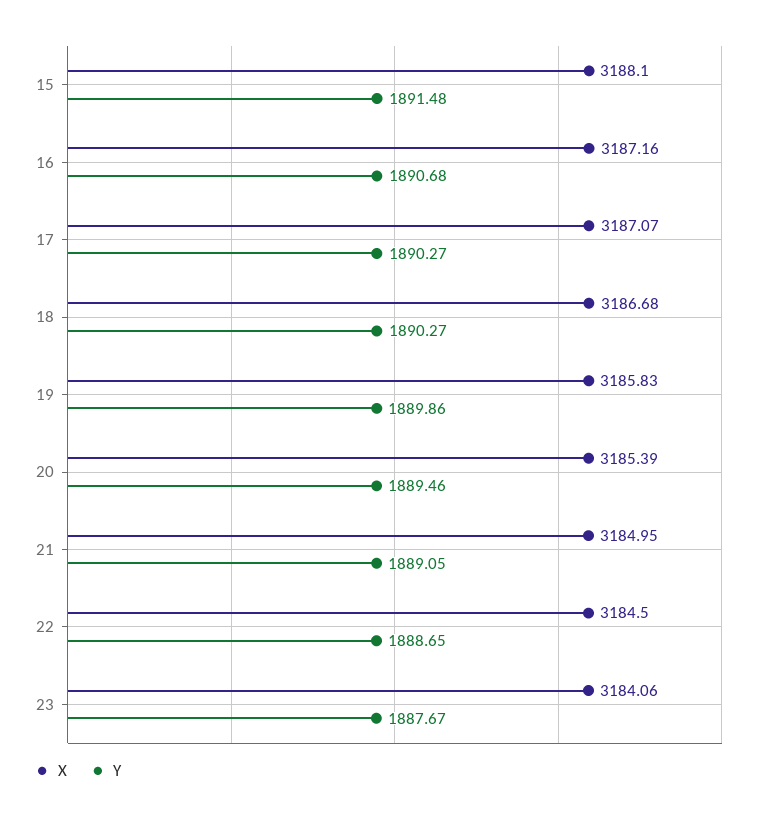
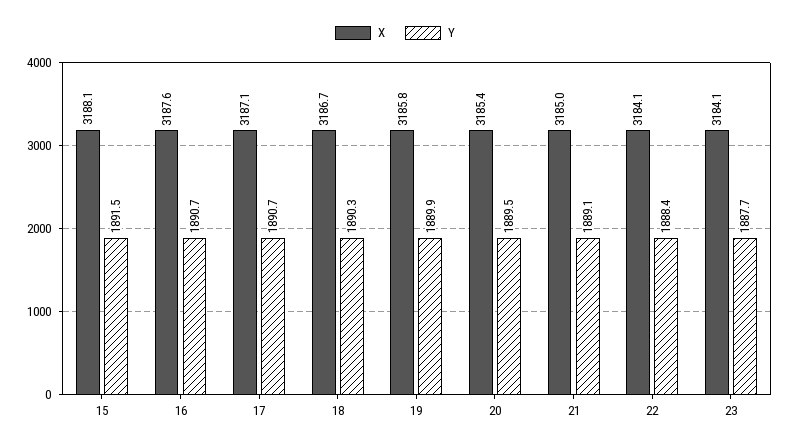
X, 16: 3187.16 -> 3187.6
Y, 17: 1890.27 -> 1890.7
X, 22: 3184.5 -> 3184.1
Y, 22: 1888.65 -> 1888.4

